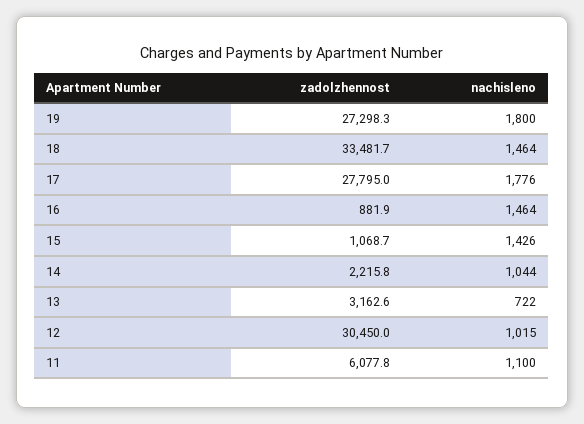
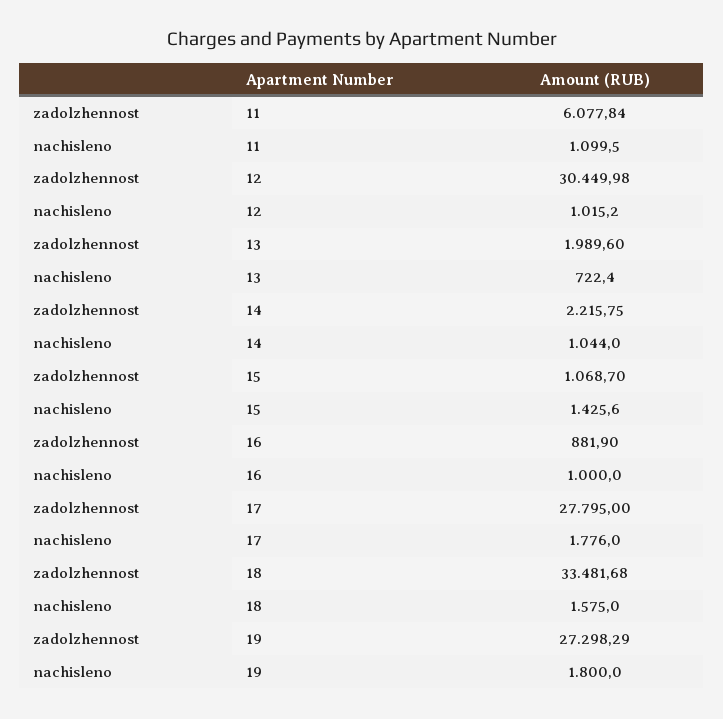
nachisleno, 18: 1464 -> 1575
nachisleno, 16: 1464 -> 1000
zadolzhennost, 13: 3162.6 -> 1989.6

